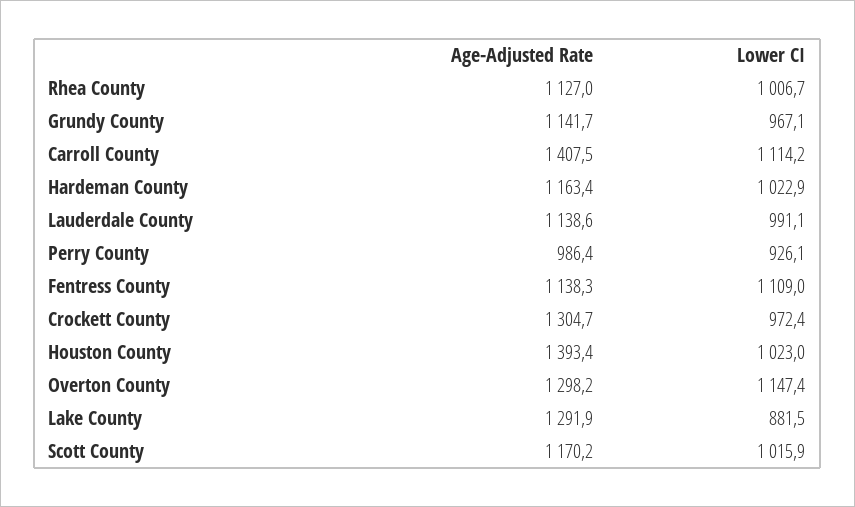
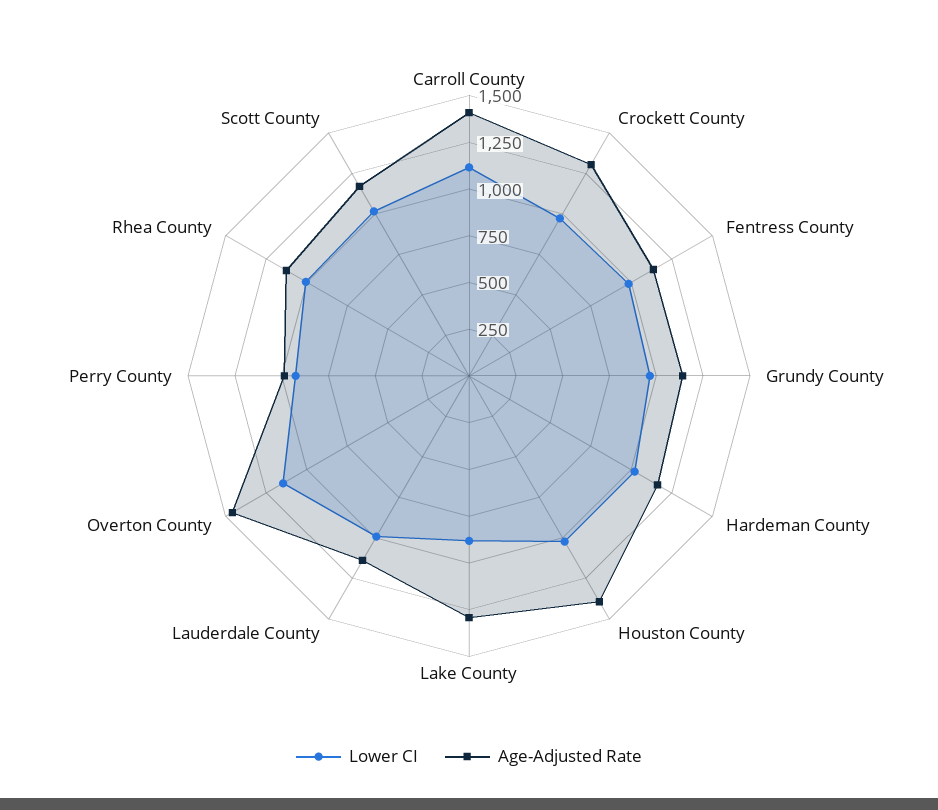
Lower CI, Fentress County: 1109 -> 1000
Age-Adjusted Rate, Overton County: 1298.2 -> 1450

